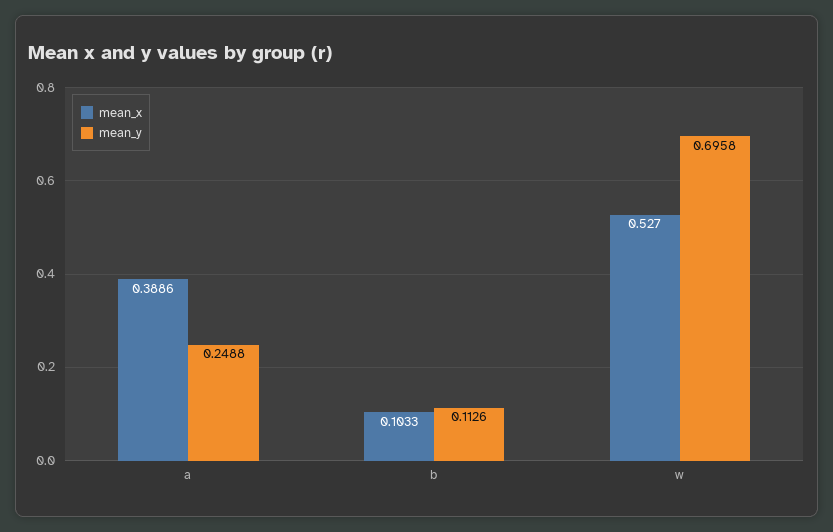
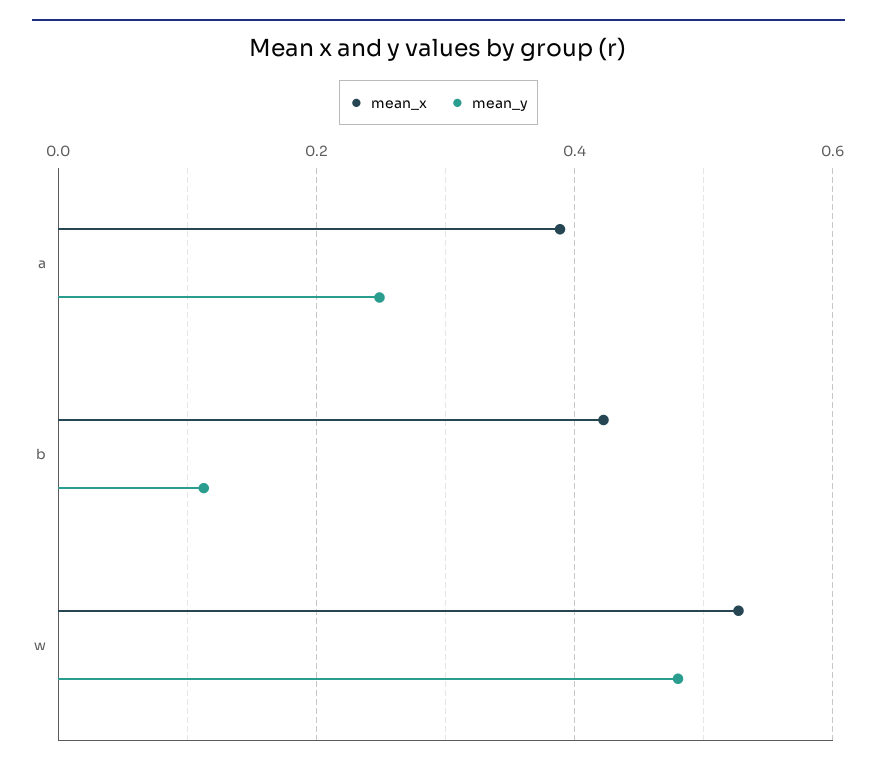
mean_x, b: 0.1033 -> 0.42
mean_y, w: 0.6958 -> 0.48

